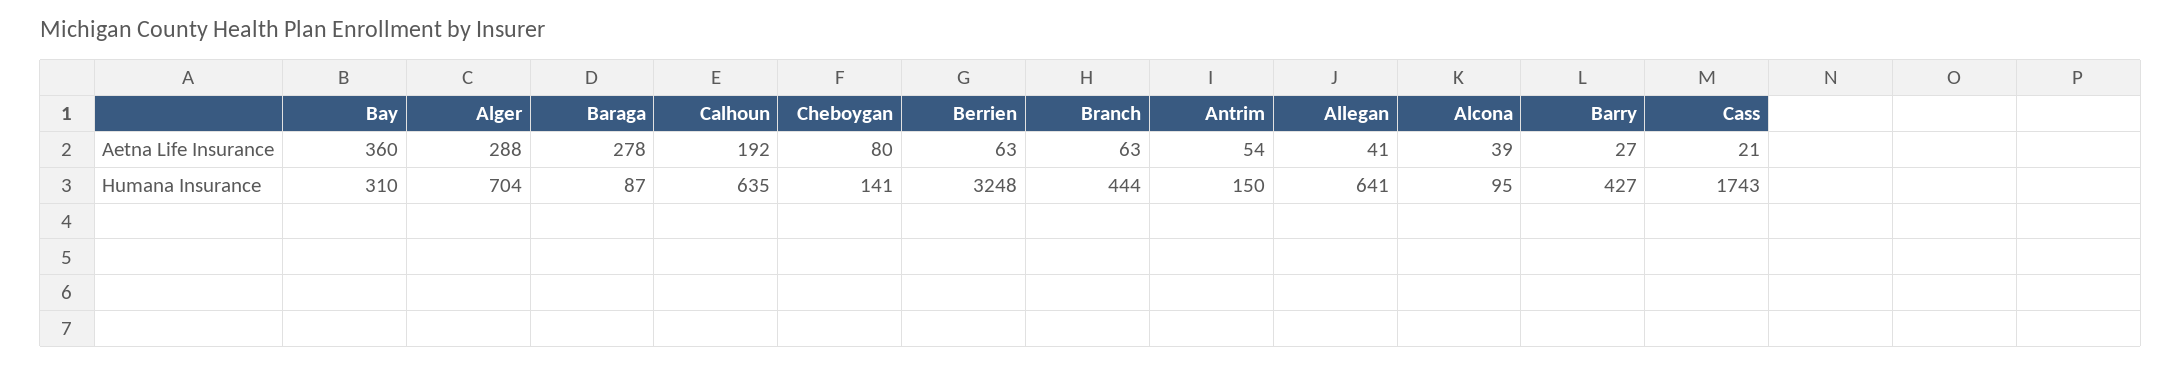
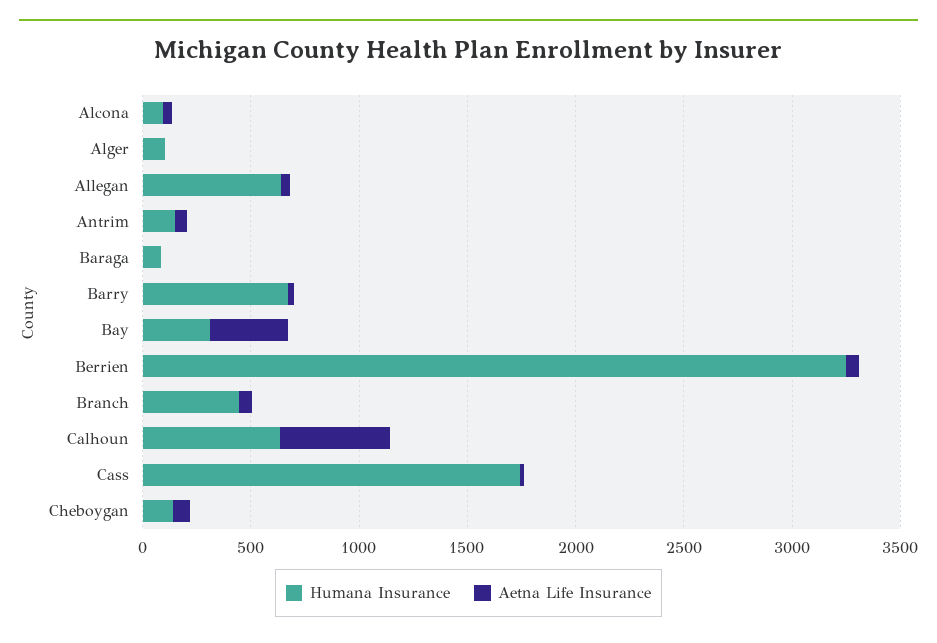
Aetna Life Insurance, Alger: 288 -> 0
Aetna Life Insurance, Baraga: 278 -> 0
Aetna Life Insurance, Calhoun: 192 -> 500
Humana Insurance, Alger: 704 -> 100
Humana Insurance, Barry: 427 -> 700

